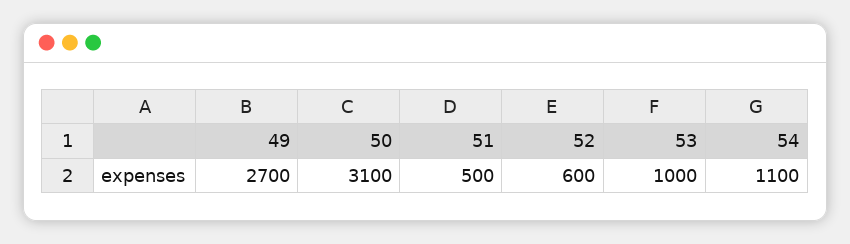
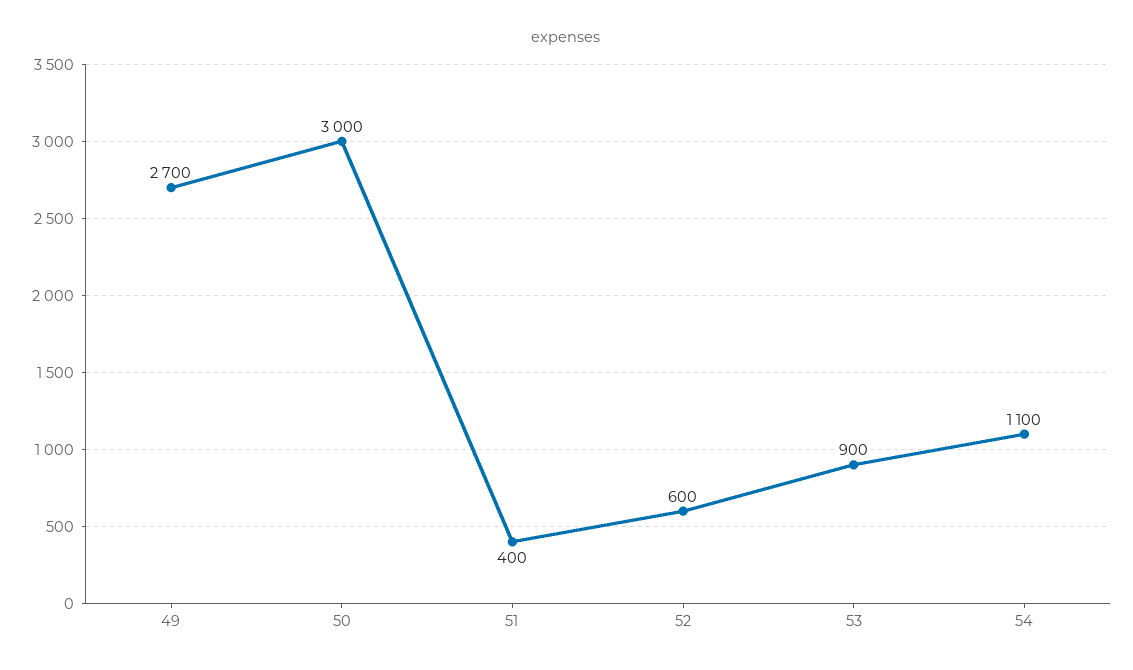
50: 3100 -> 3000
51: 500 -> 400
53: 1000 -> 900

